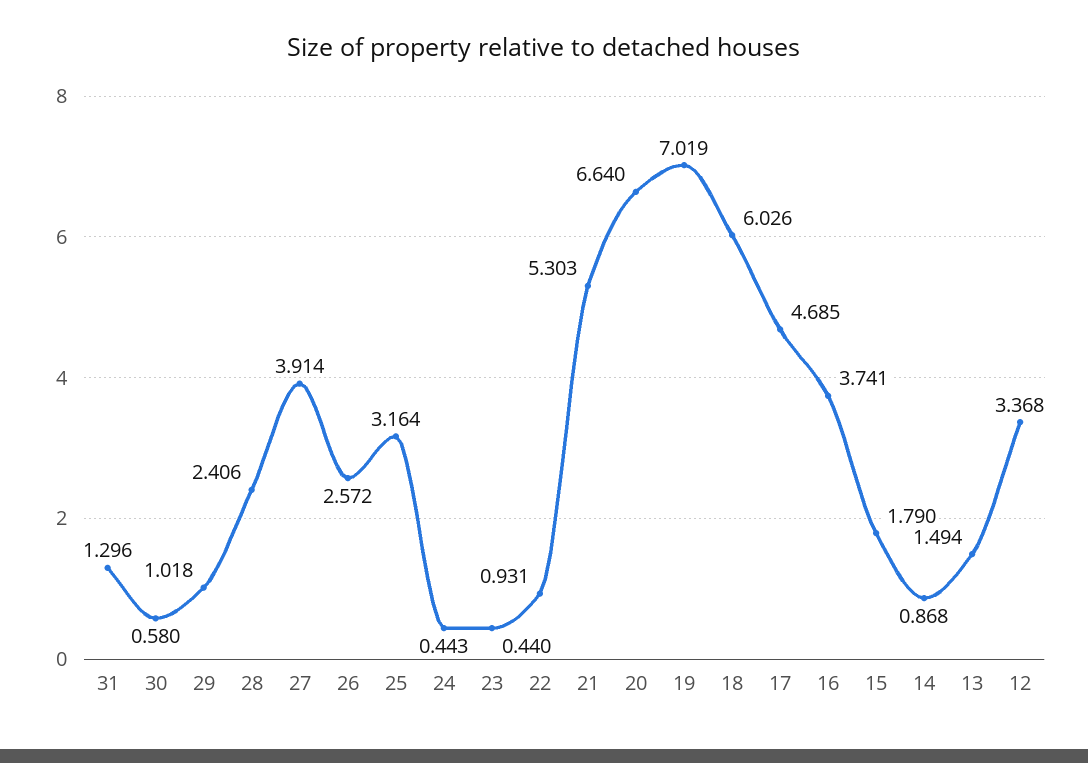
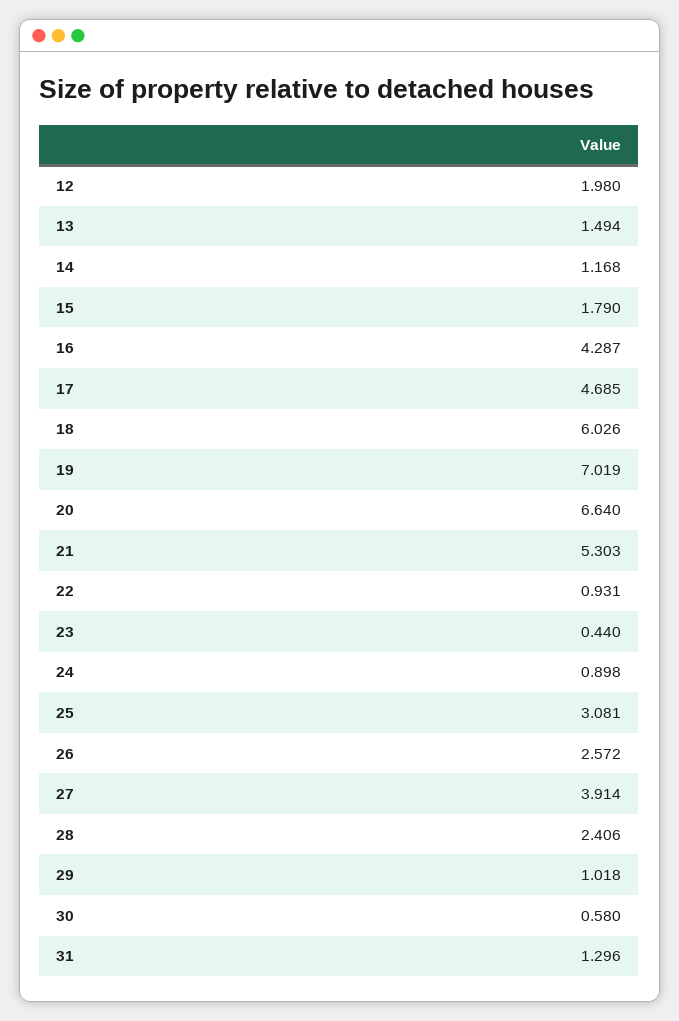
25: 3.164 -> 3.081
24: 0.443 -> 0.898
16: 3.741 -> 4.287
14: 0.868 -> 1.168
12: 3.368 -> 1.98

